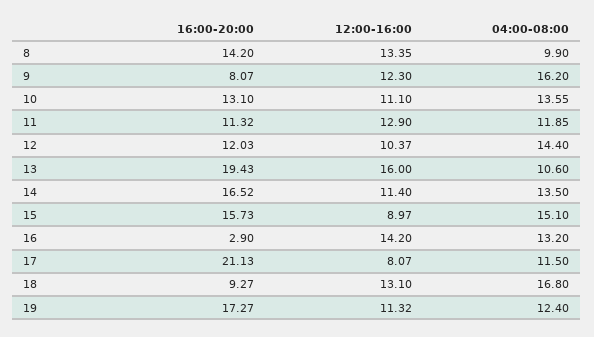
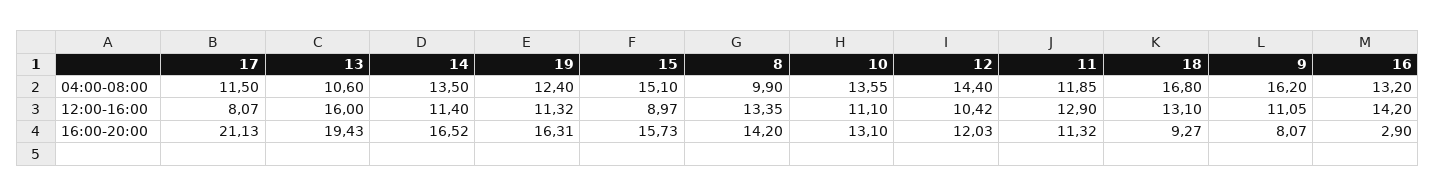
12:00-16:00, 9: 12.3 -> 11.05
12:00-16:00, 12: 10.37 -> 10.42
16:00-20:00, 19: 17.27 -> 16.31

